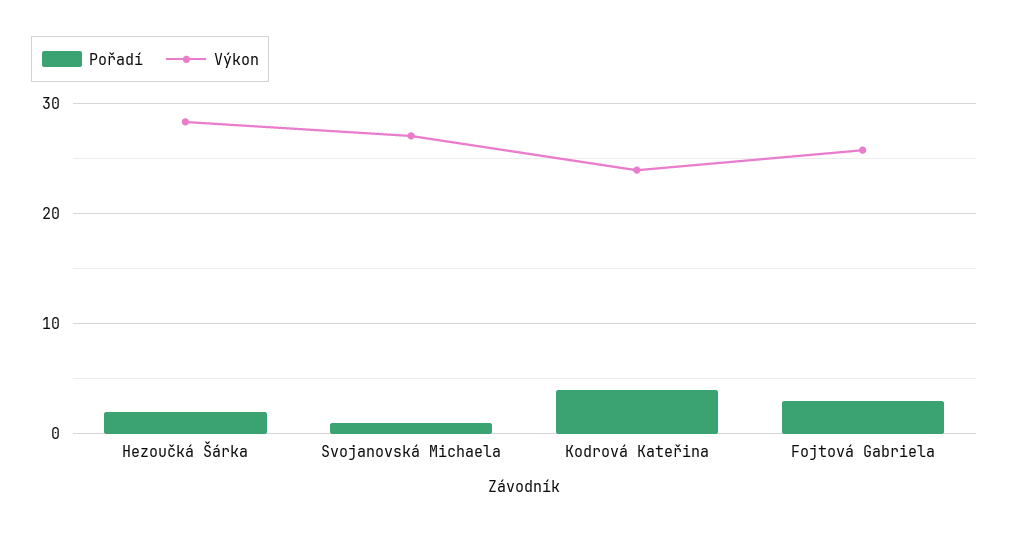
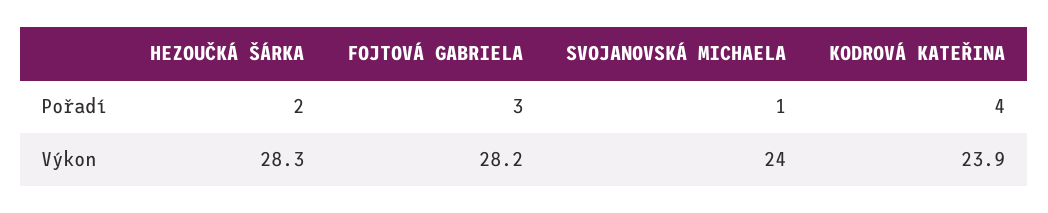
Výkon, Svojanovská Michaela: 27 -> 24
Výkon, Fojtová Gabriela: 26 -> 28.2

